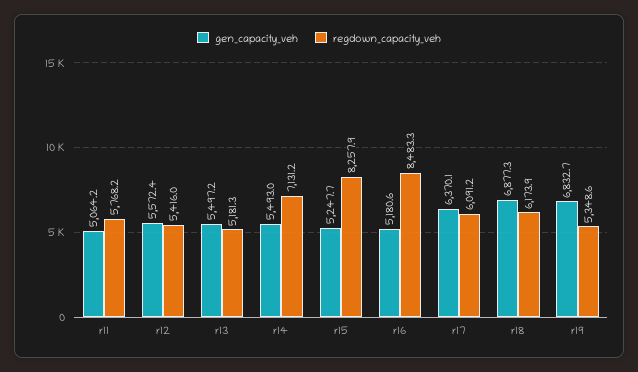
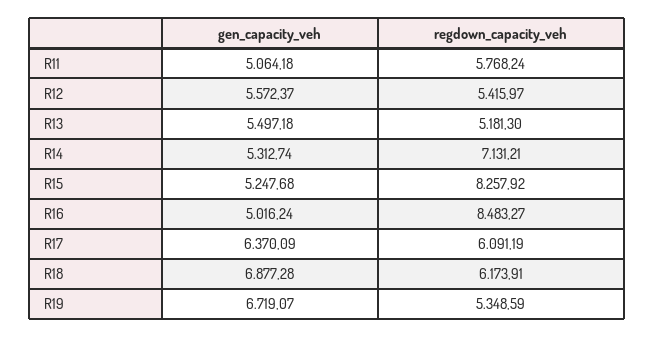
gen_capacity_veh, r14: 5493 -> 5312.74
gen_capacity_veh, r16: 5180.6 -> 5016.24
gen_capacity_veh, r19: 6832.7 -> 6719.07

